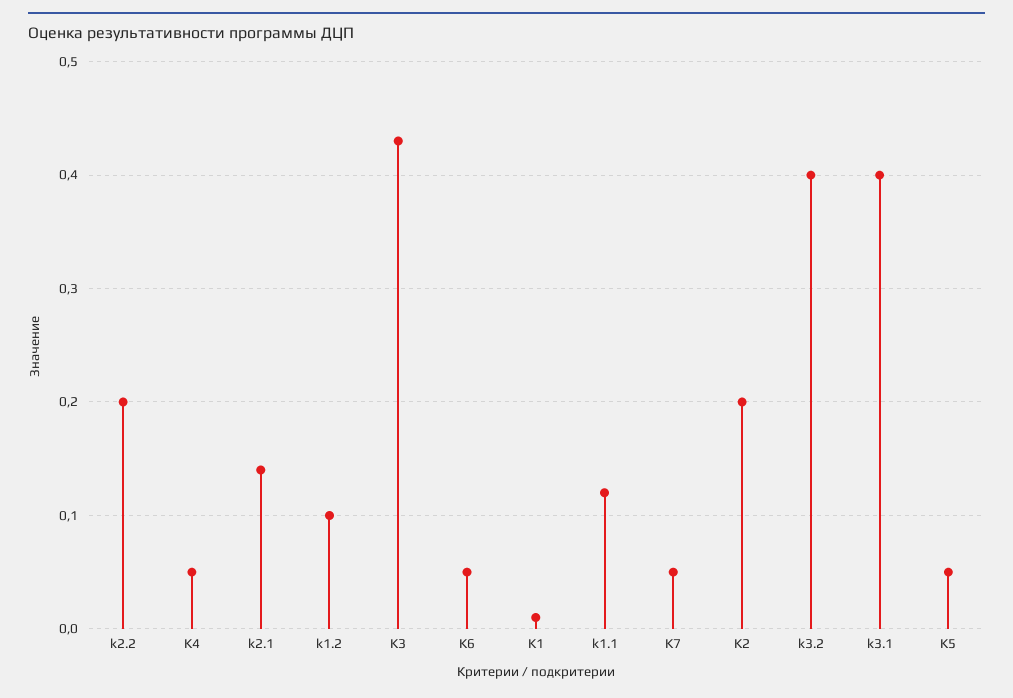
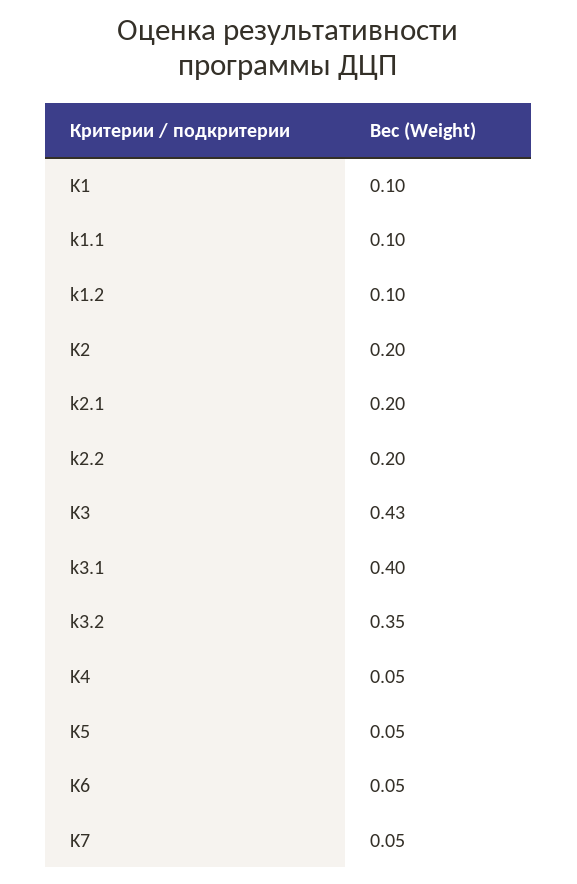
k2.1: 0.14 -> 0.2
K1: 0.01 -> 0.1
k1.1: 0.12 -> 0.1
k3.2: 0.4 -> 0.35

